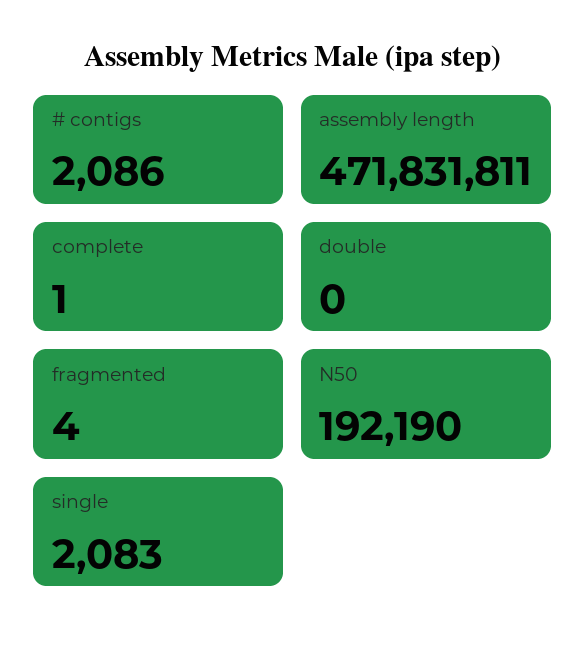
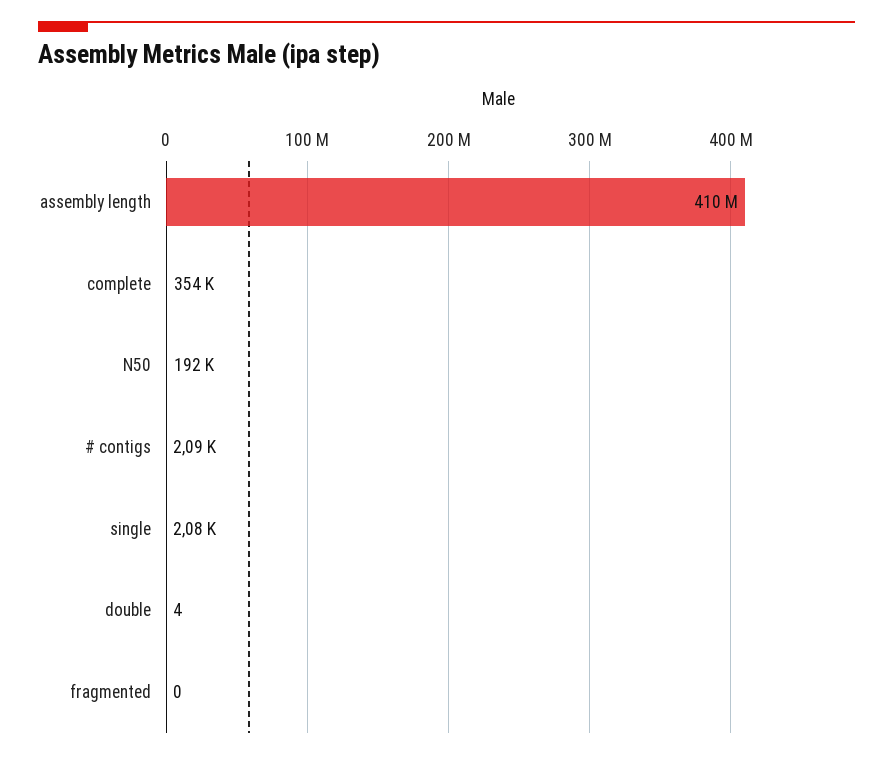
assembly length: 471831811 -> 410000000
complete: 1 -> 354000
double: 0 -> 4
fragmented: 4 -> 0

